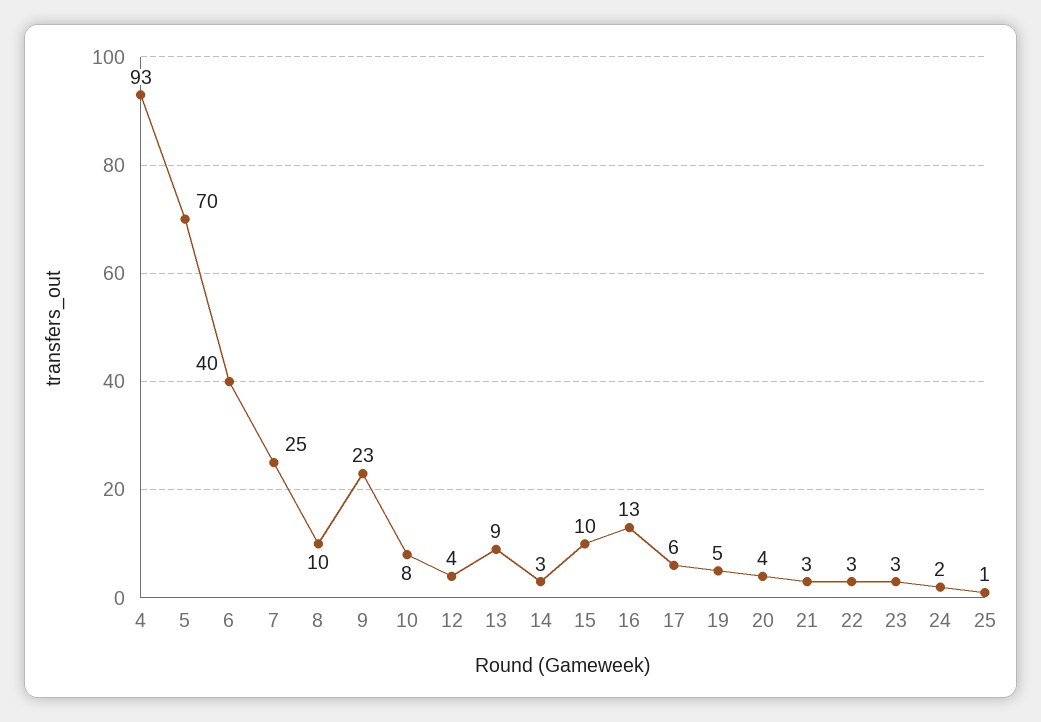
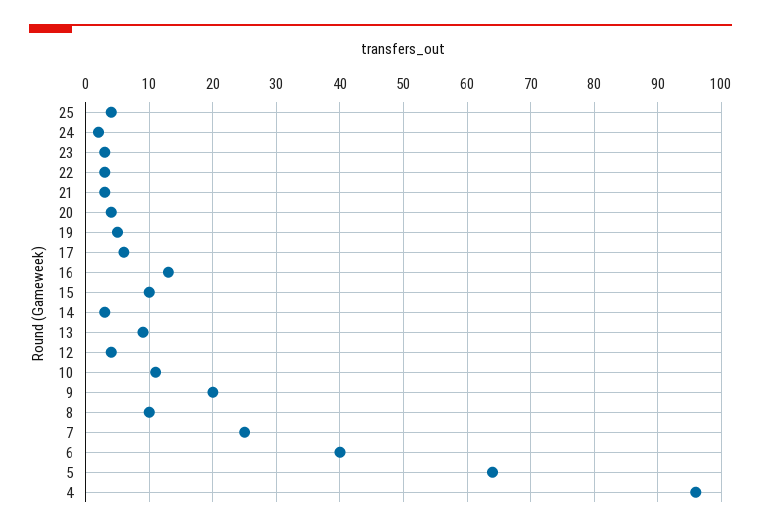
4: 93 -> 96
5: 70 -> 64
9: 23 -> 20
10: 8 -> 11
25: 1 -> 4

